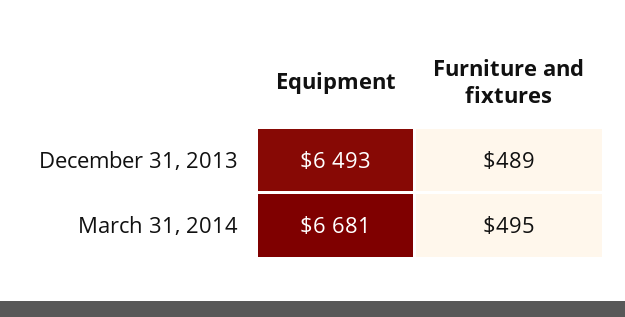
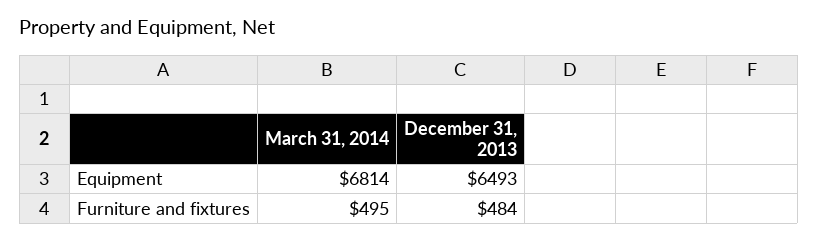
Furniture and fixtures, December 31, 2013: 489 -> 484
Equipment, March 31, 2014: 6681 -> 6814

